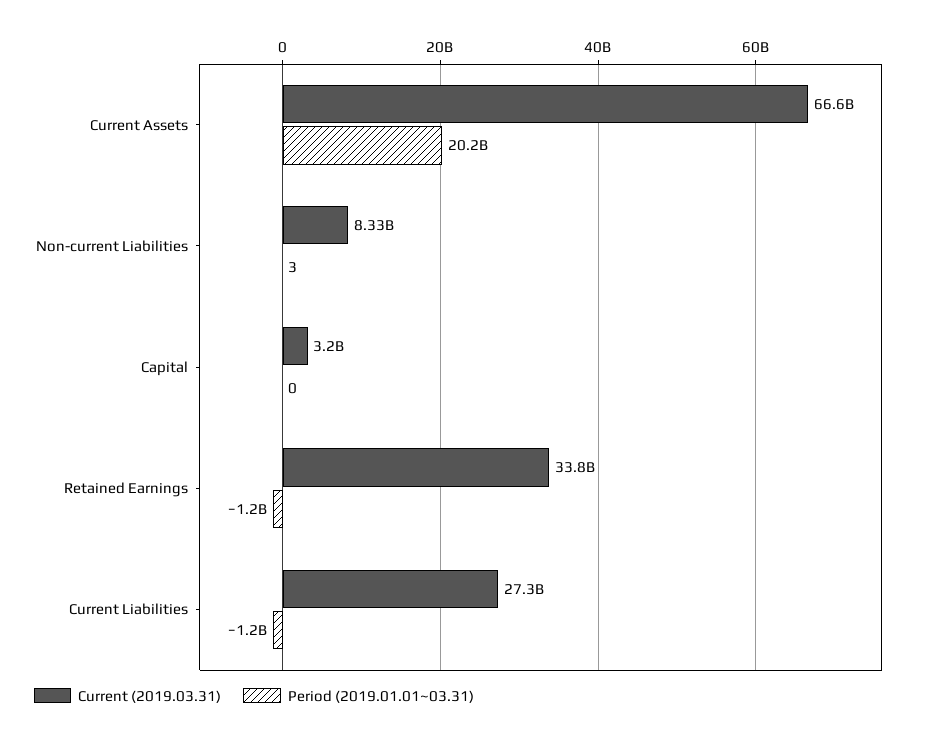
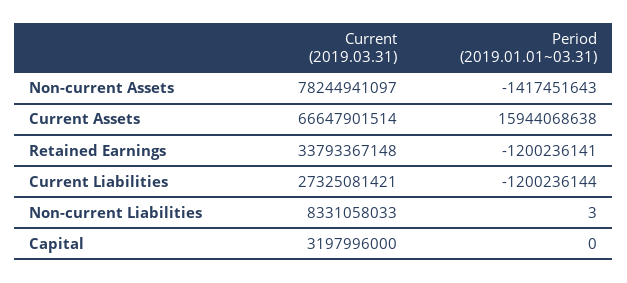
Period (2019.01.01~03.31), Current Assets: 20200000000 -> 15944068638
Current (2019.03.31), Non-current Assets: none -> 78244941097
Period (2019.01.01~03.31), Non-current Assets: none -> -1417451643

